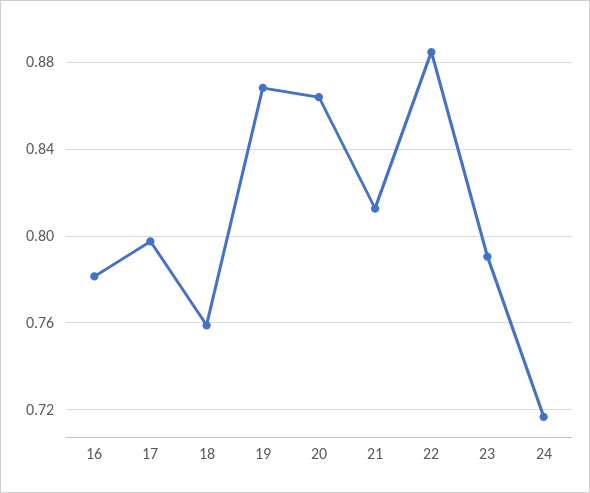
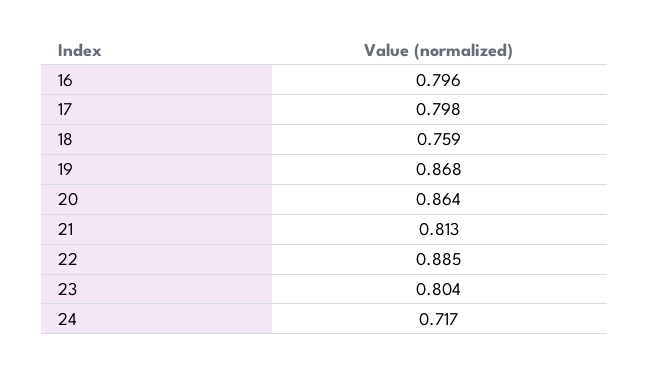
16: 0.78 -> 0.796
23: 0.79 -> 0.804

